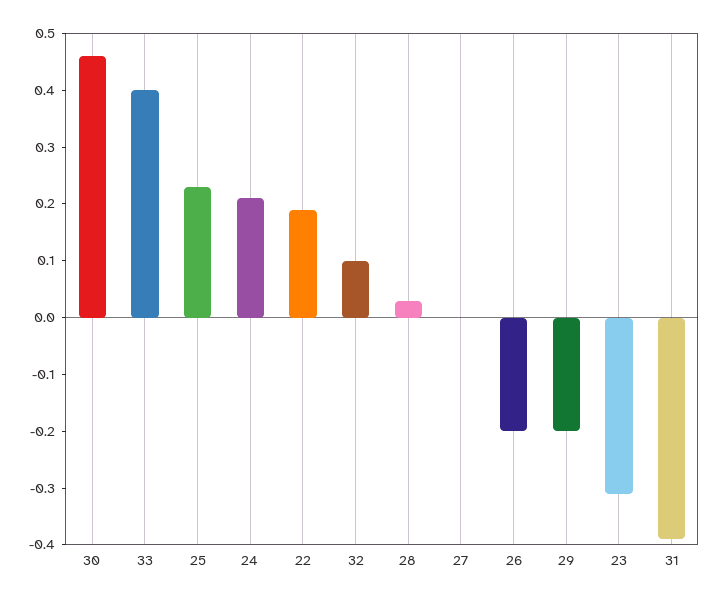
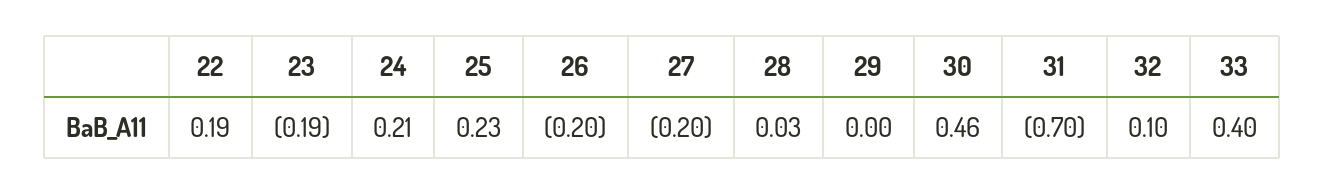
27: 0 -> -0.2
29: -0.2 -> 0
23: -0.3 -> -0.19
31: -0.4 -> -0.7

